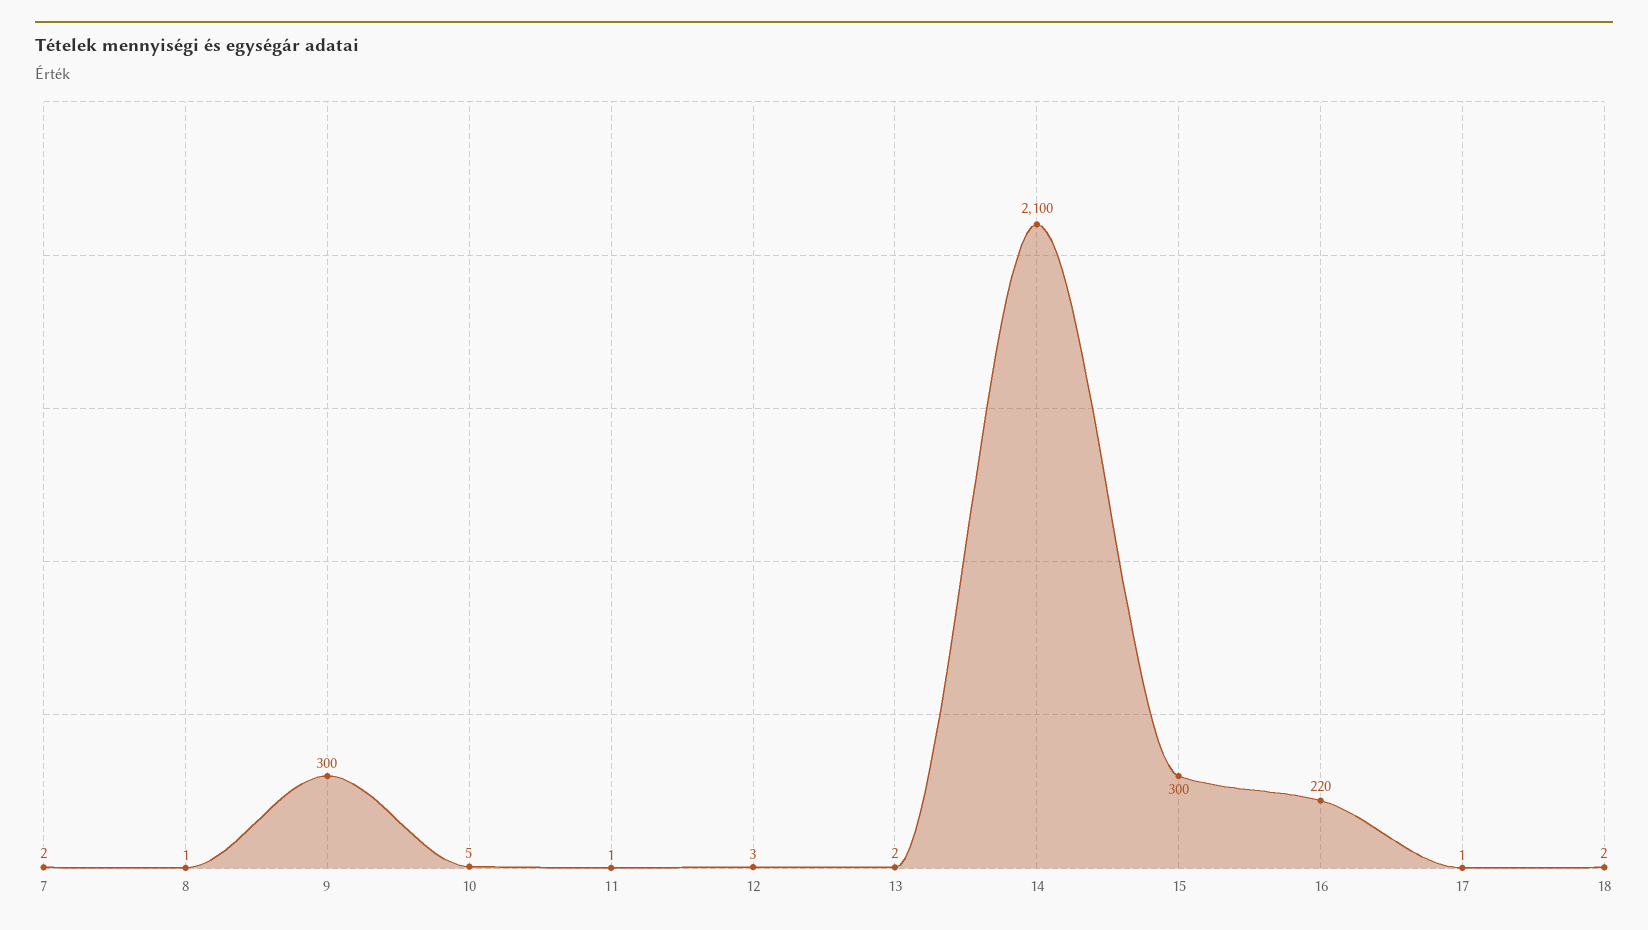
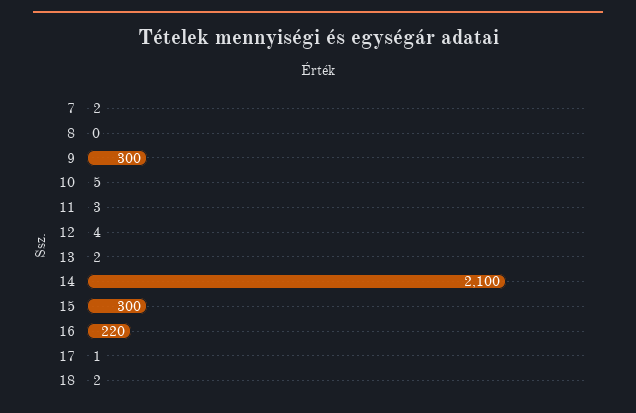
8: 1 -> 0
11: 1 -> 3
12: 3 -> 4

